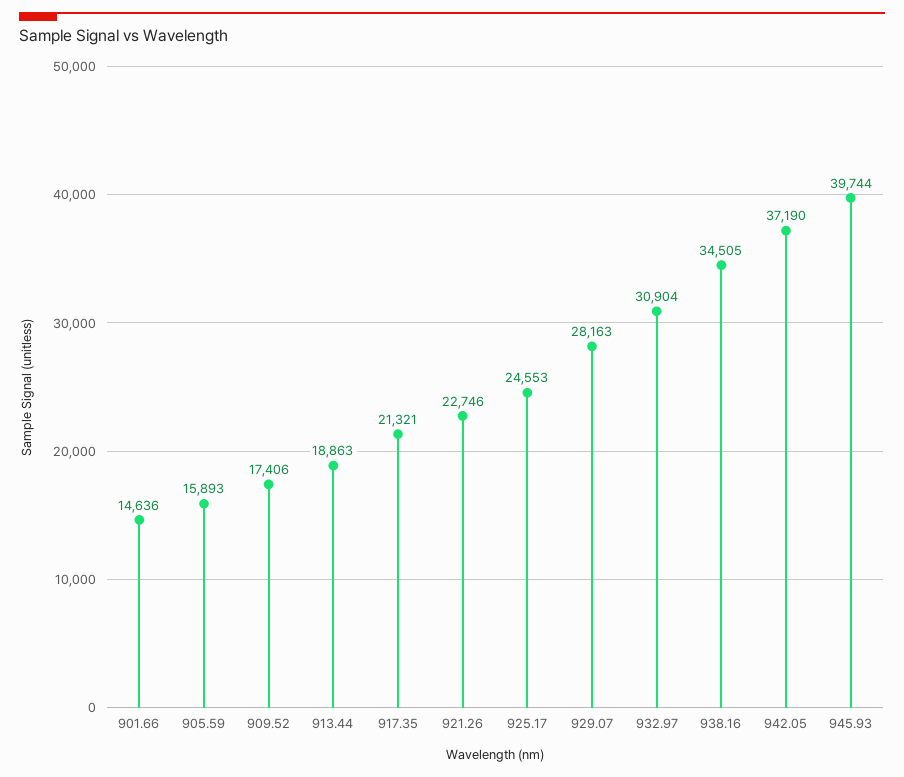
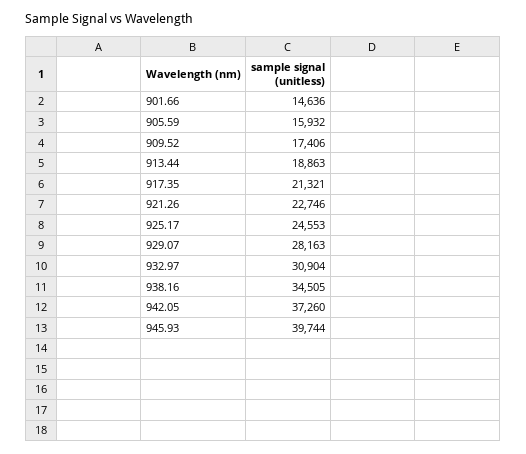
905.59: 15893 -> 15932
942.05: 37190 -> 37260

